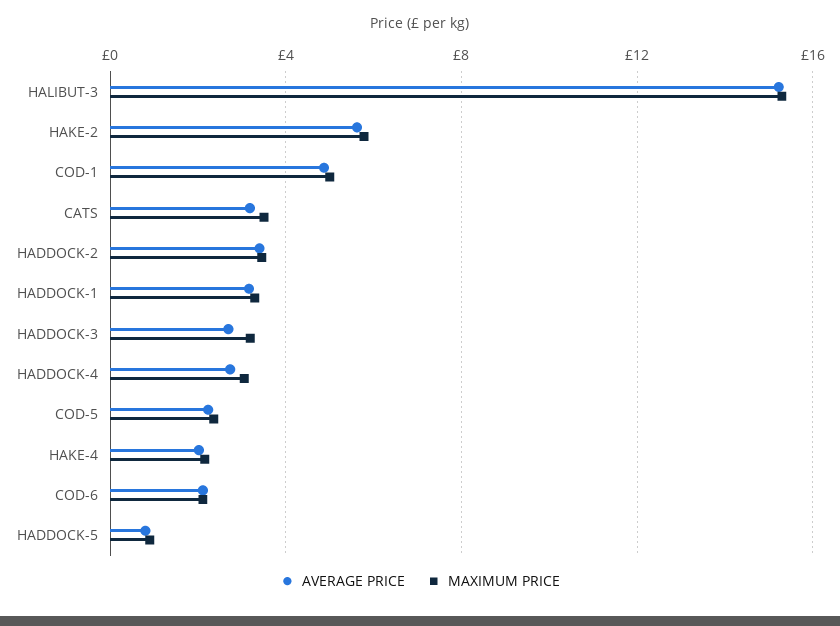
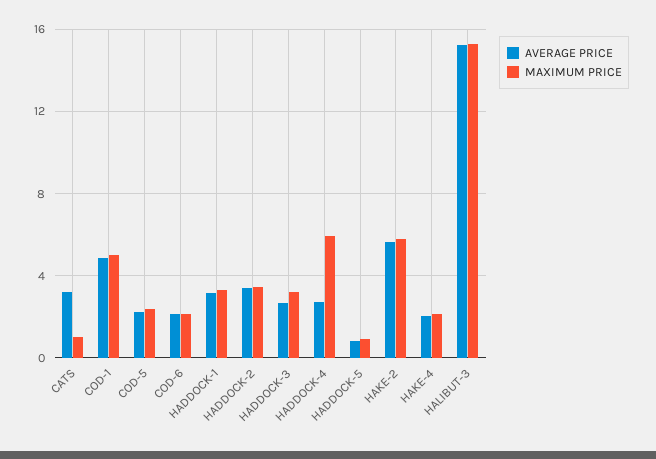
MAXIMUM PRICE, CATS: 3.5 -> 1
MAXIMUM PRICE, HADDOCK-4: 3 -> 6

